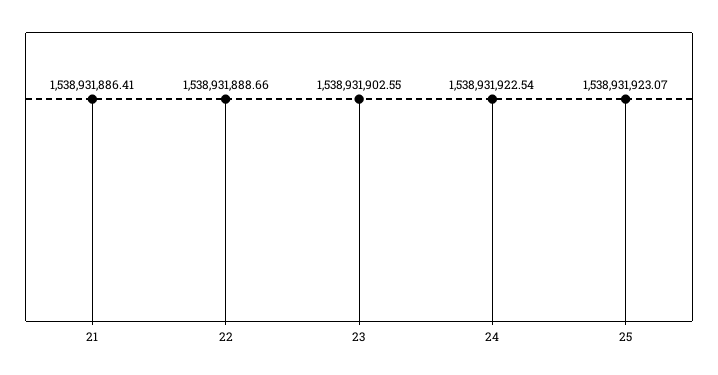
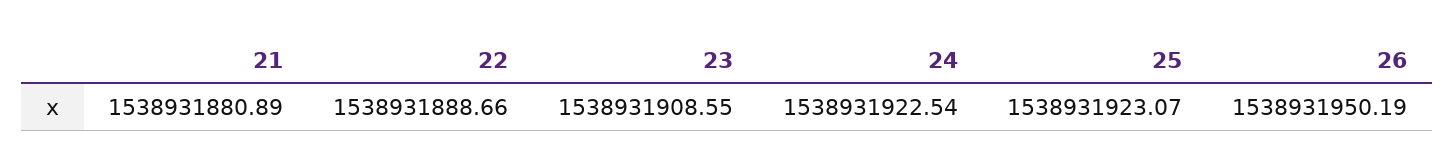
21: 1538931886.41 -> 1538931880.89
23: 1538931902.55 -> 1538931908.55
26: none -> 1538931950.19

